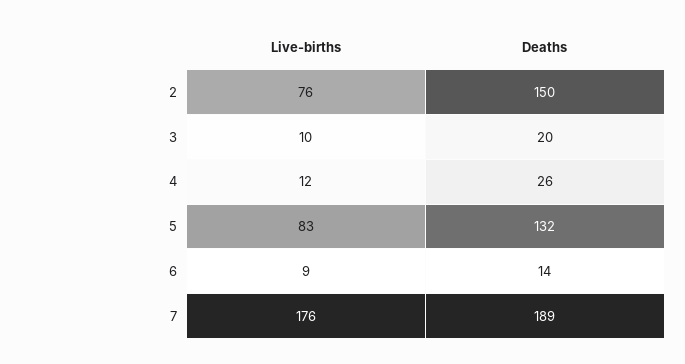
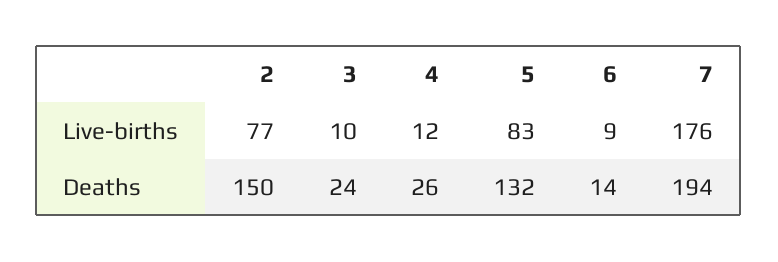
Live-births, 2: 76 -> 77
Deaths, 3: 20 -> 24
Deaths, 7: 189 -> 194

